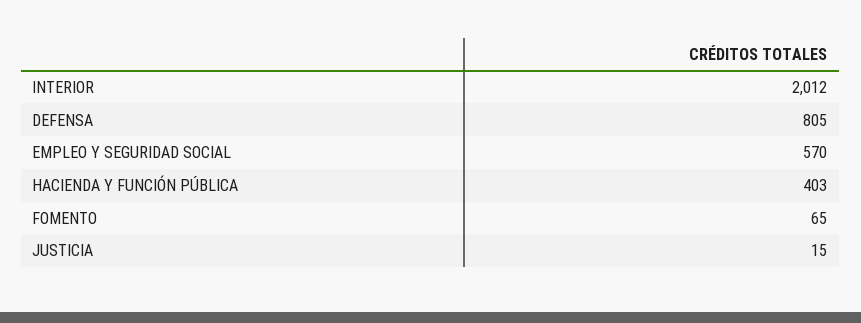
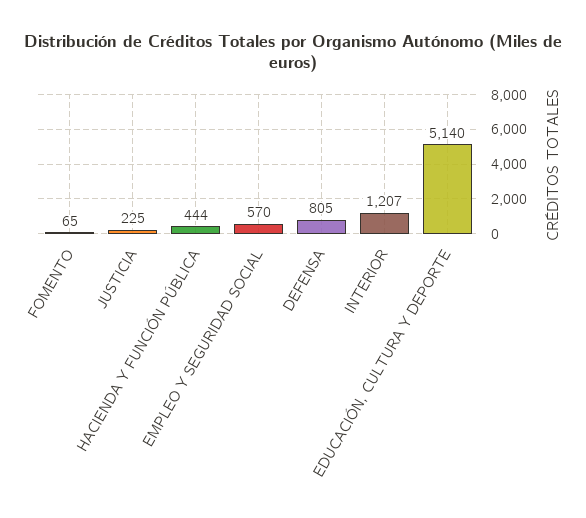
INTERIOR: 2012 -> 1207
HACIENDA Y FUNCIÓN PÚBLICA: 403 -> 444
JUSTICIA: 15 -> 225
EDUCACIÓN, CULTURA Y DEPORTE: none -> 5140

